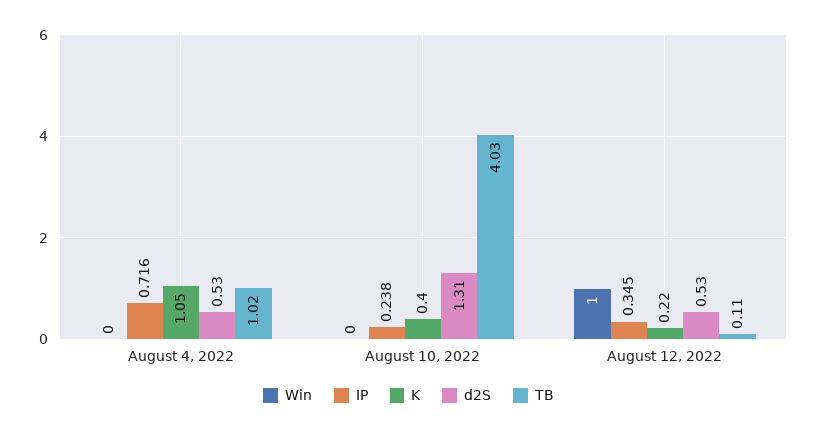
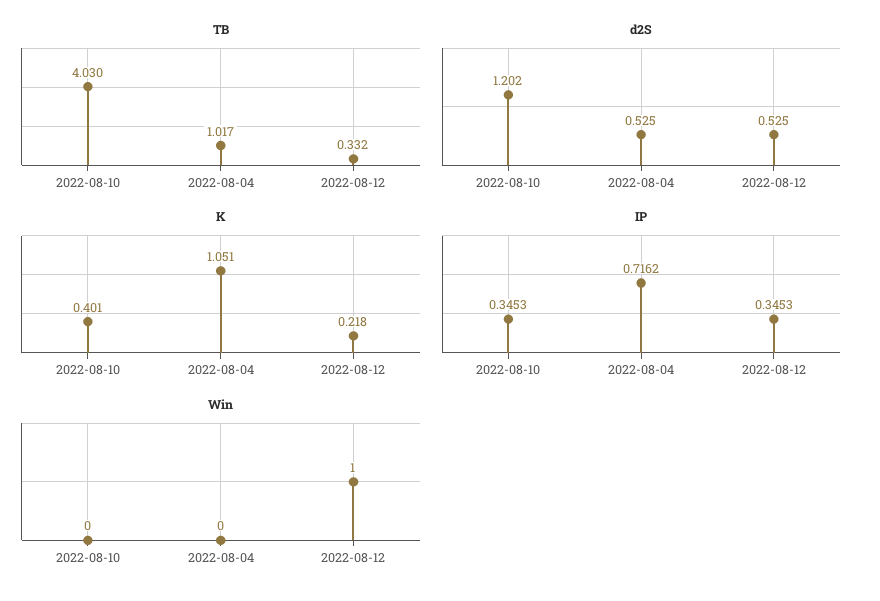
IP, August 10, 2022: 0.238 -> 0.3453
d2S, August 10, 2022: 1.31 -> 1.202
TB, August 12, 2022: 0.11 -> 0.332

